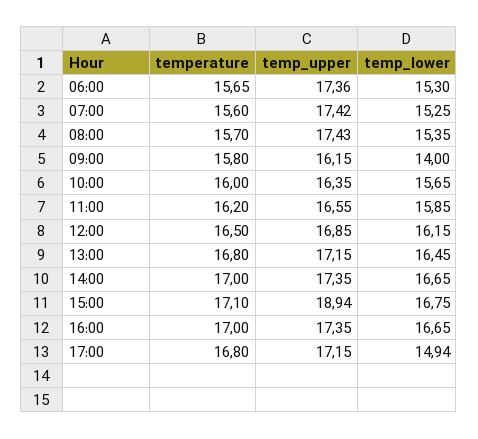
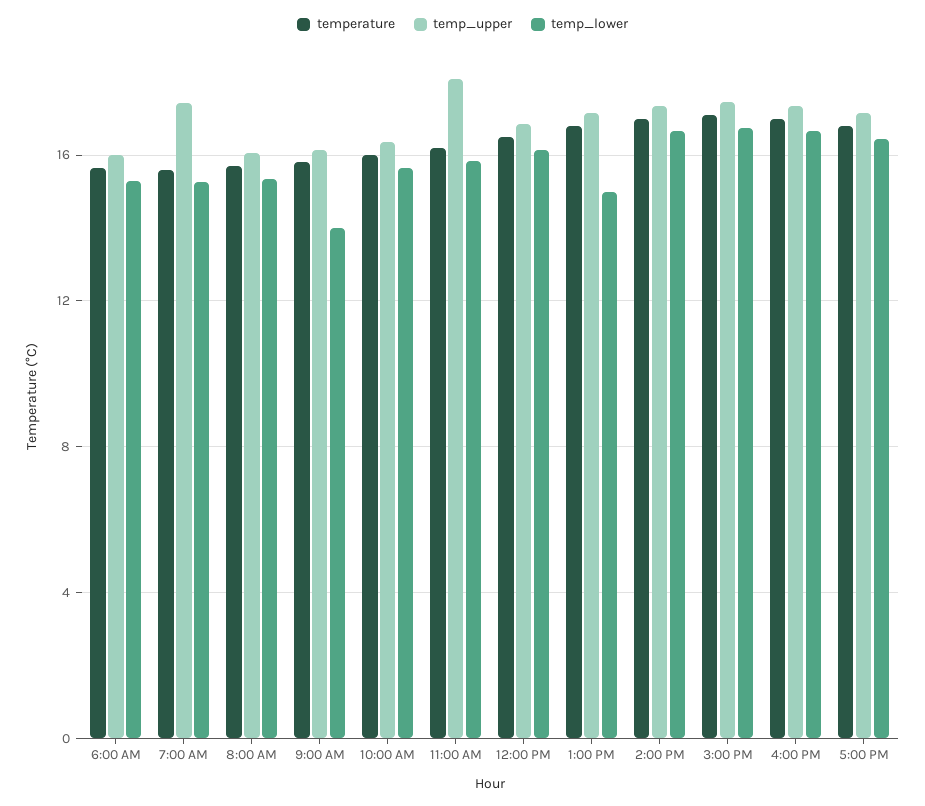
temp_upper, 06:00: 17.36 -> 16
temp_upper, 08:00: 17.43 -> 16
temp_upper, 11:00: 16.55 -> 18
temp_lower, 13:00: 16.45 -> 15
temp_upper, 15:00: 18.94 -> 17.5
temp_lower, 17:00: 14.94 -> 16.5

